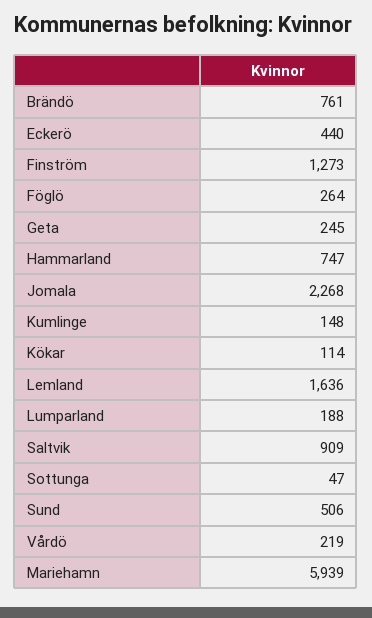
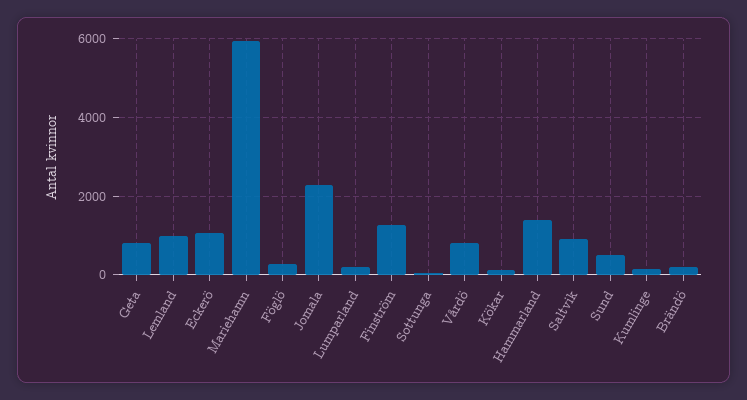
Brändö: 761 -> 200
Eckerö: 440 -> 1000
Geta: 245 -> 800
Hammarland: 747 -> 1400
Lemland: 1636 -> 1000
Vårdö: 219 -> 800

